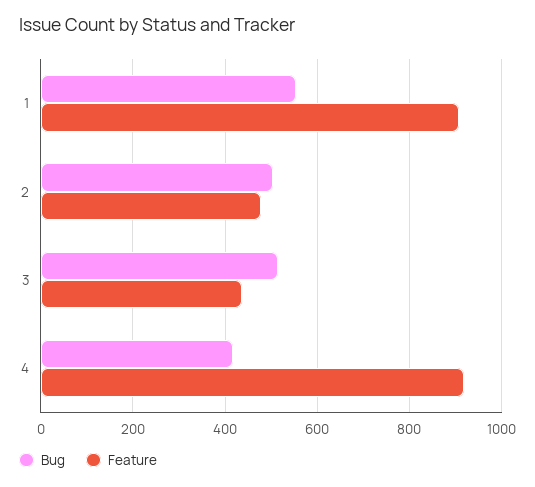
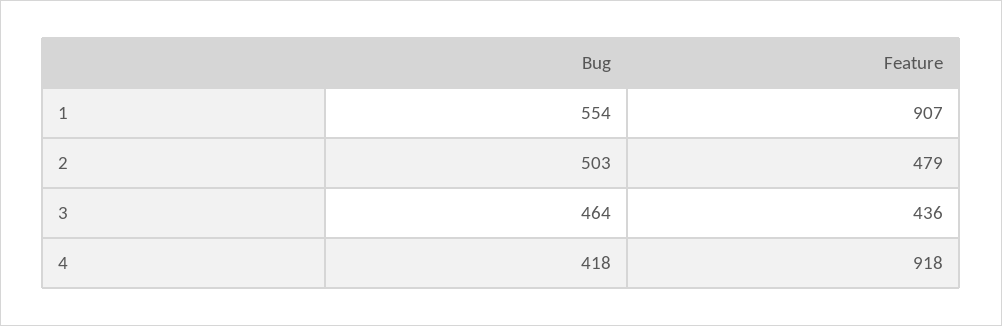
Bug, 3: 520 -> 464

